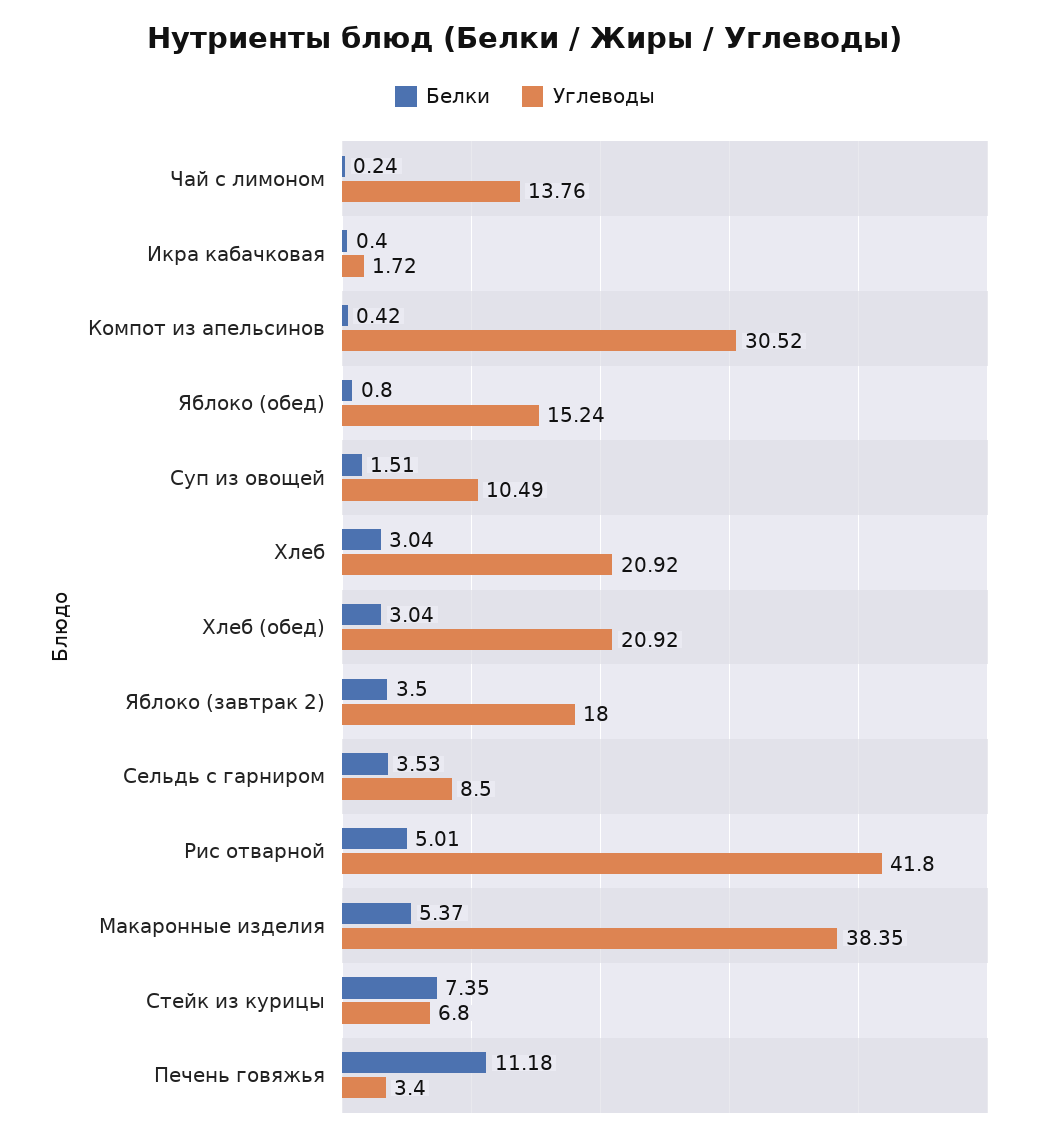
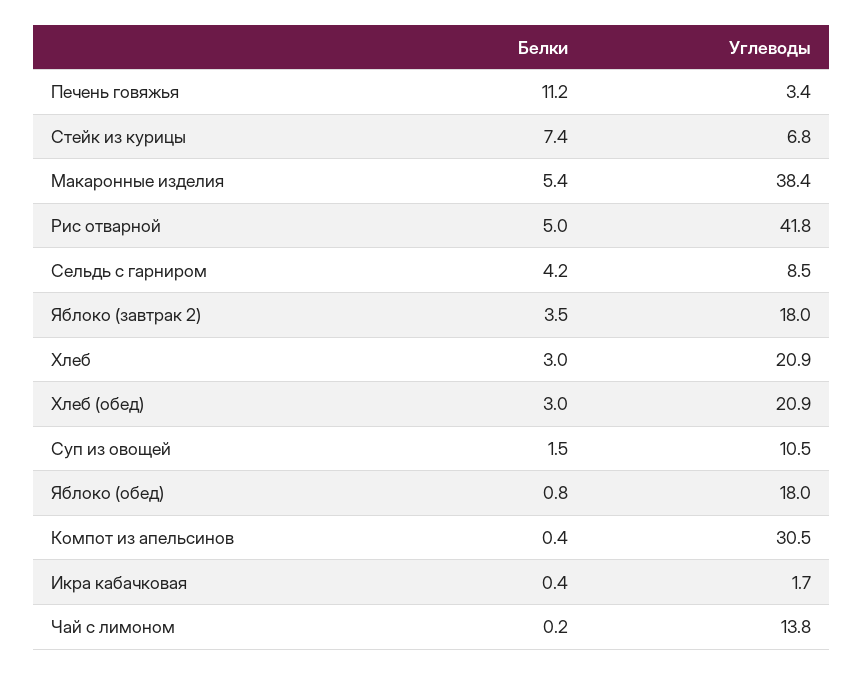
Углеводы, Яблоко (обед): 15.24 -> 18
Белки, Сельдь с гарниром: 3.53 -> 4.2

